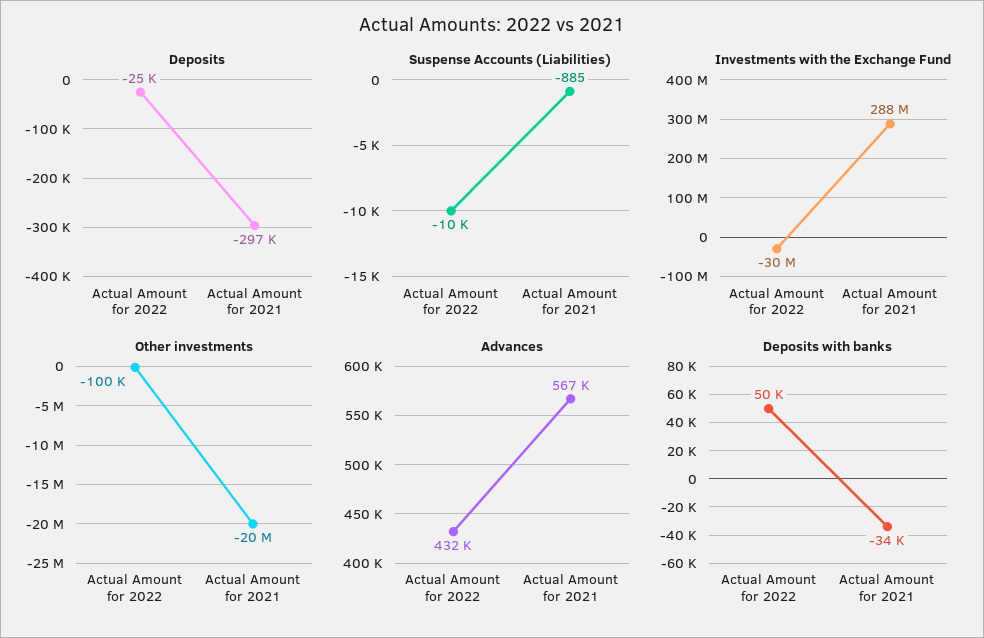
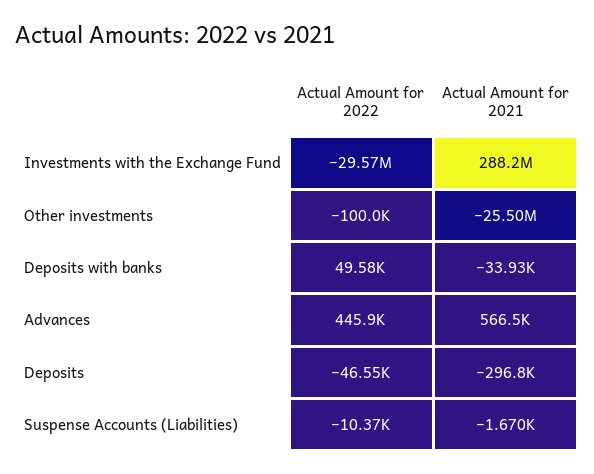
Deposits, Actual Amount for 2022: -25000 -> -46550
Suspense Accounts (Liabilities), Actual Amount for 2021: -885 -> -1670
Other investments, Actual Amount for 2021: -20000000 -> -25500000
Advances, Actual Amount for 2022: 432000 -> 445900

